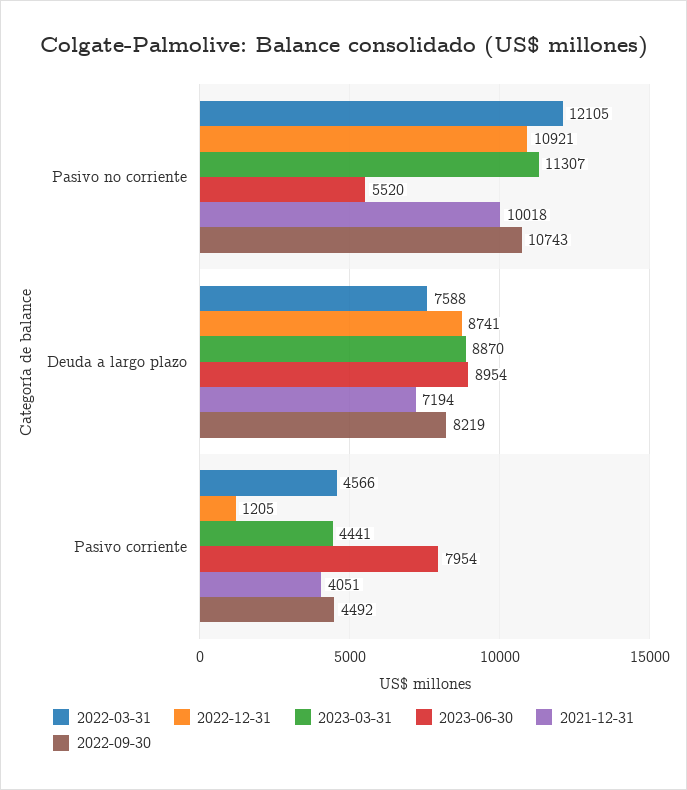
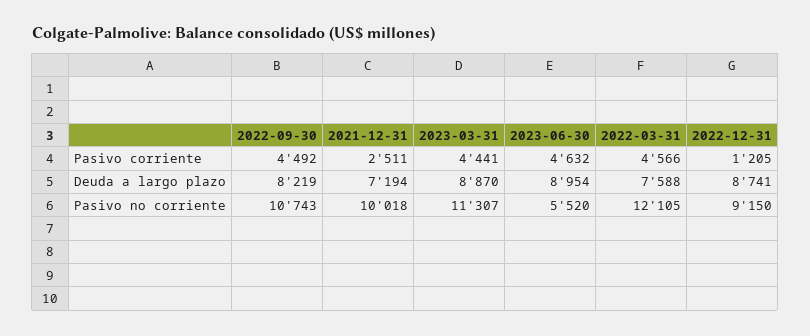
2022-12-31, Pasivo no corriente: 10921 -> 9150
2023-06-30, Pasivo corriente: 7954 -> 4632
2021-12-31, Pasivo corriente: 4051 -> 2511

